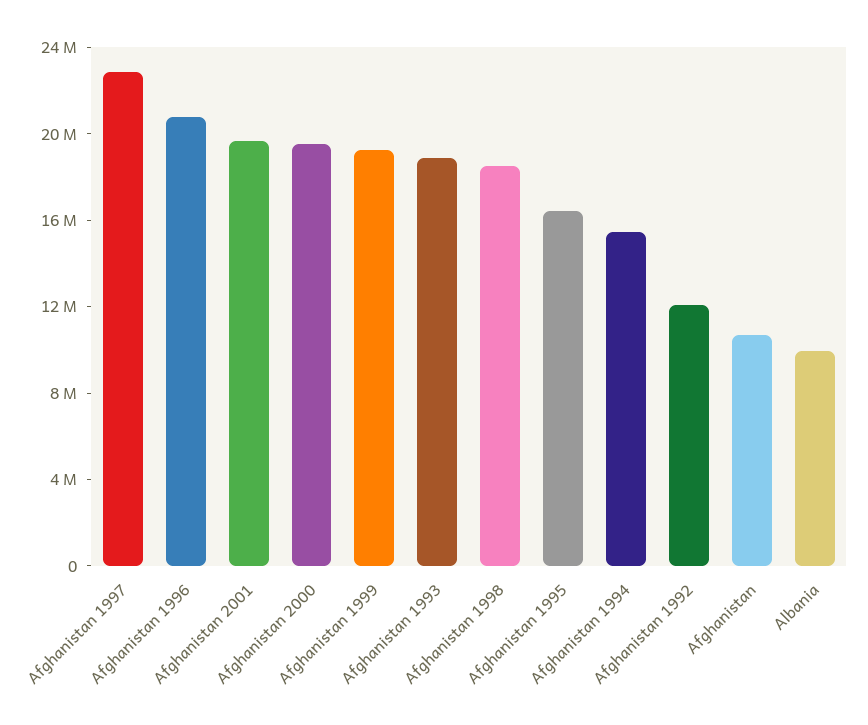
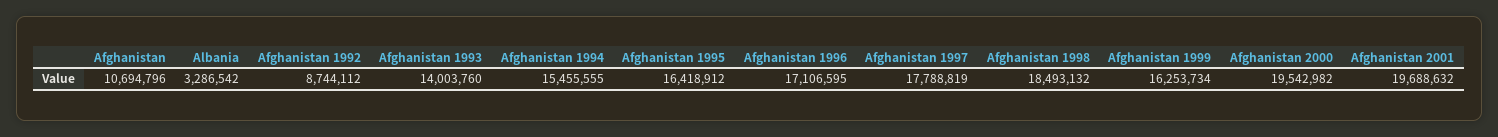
Afghanistan 1997: 23000000 -> 17788819
Afghanistan 1996: 21000000 -> 17106595
Afghanistan 1999: 19000000 -> 16253734
Afghanistan 1993: 19000000 -> 14003760
Afghanistan 1992: 12000000 -> 8744112
Albania: 10000000 -> 3286542

